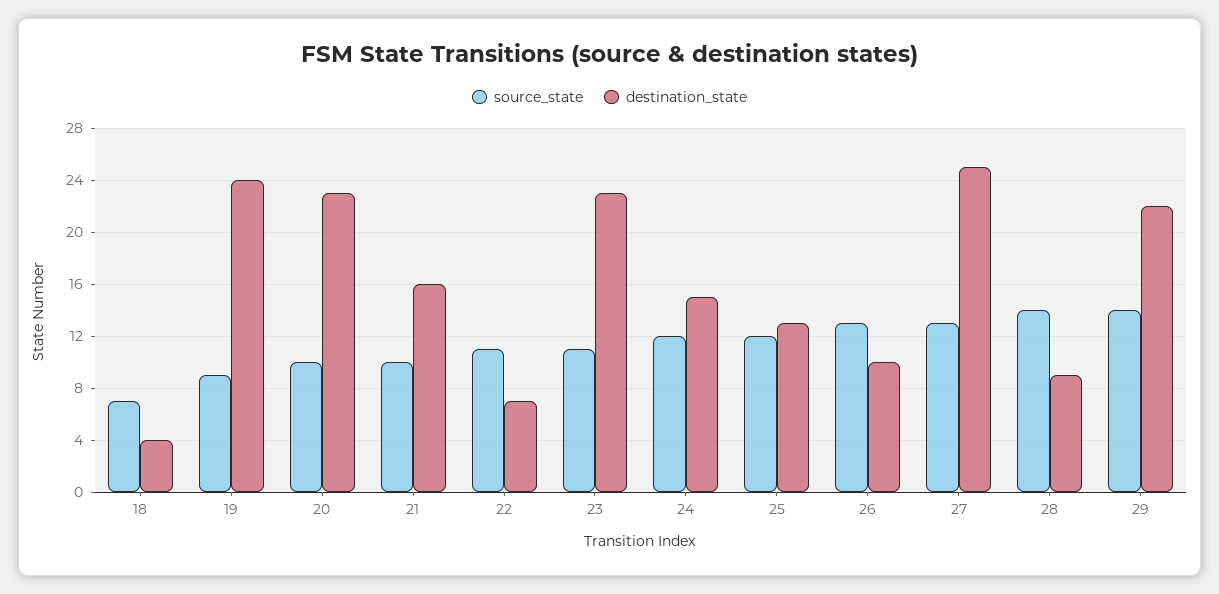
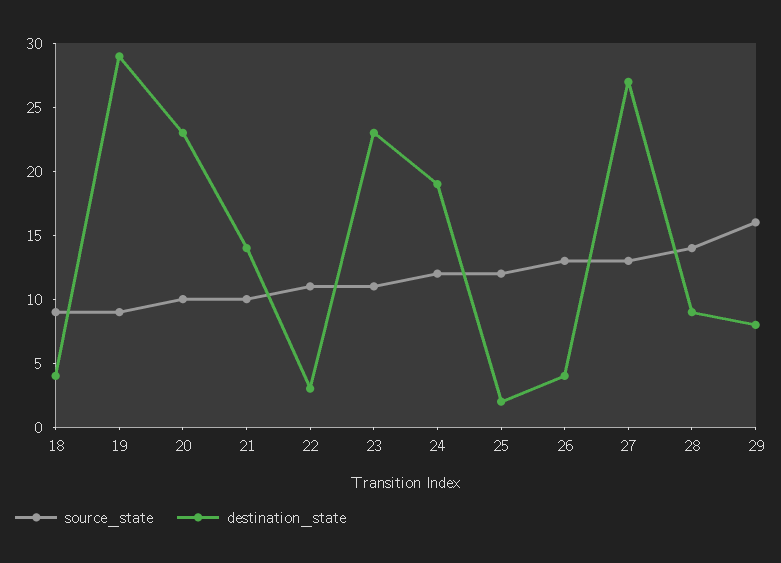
source_state, 18: 7 -> 9
destination_state, 19: 24 -> 29
destination_state, 21: 16 -> 14
destination_state, 22: 7 -> 3
destination_state, 24: 15 -> 19
destination_state, 25: 13 -> 2
destination_state, 26: 10 -> 4
destination_state, 27: 25 -> 27
source_state, 29: 14 -> 16
destination_state, 29: 22 -> 8

